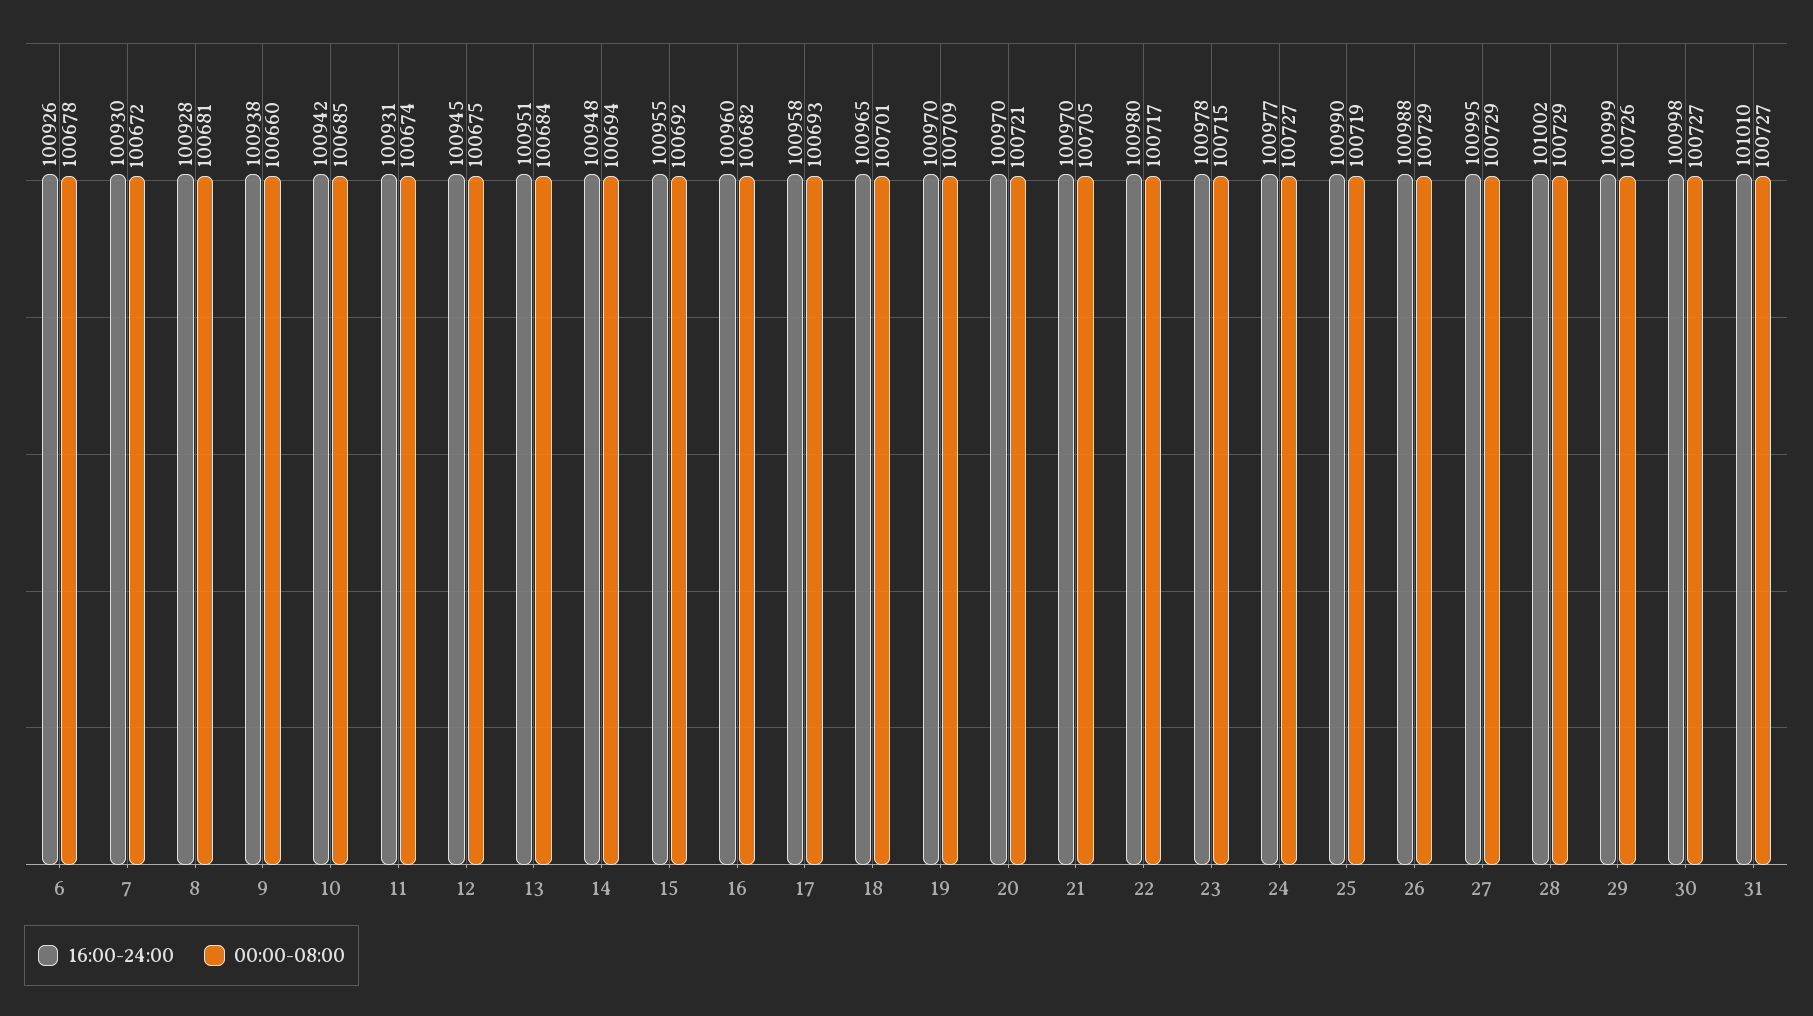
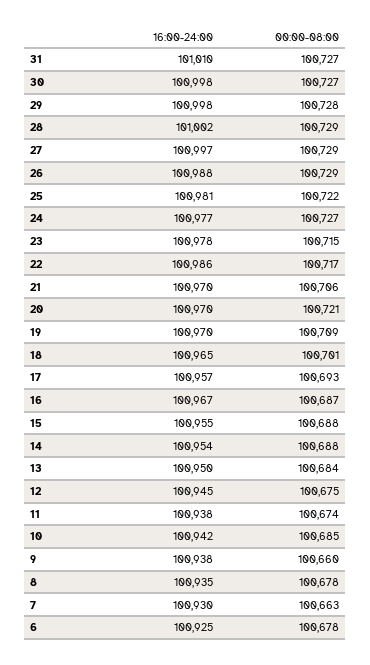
16:00-24:00, 6: 100926 -> 100925
00:00-08:00, 7: 100672 -> 100663
16:00-24:00, 8: 100928 -> 100935
00:00-08:00, 8: 100681 -> 100678
16:00-24:00, 11: 100931 -> 100938
16:00-24:00, 13: 100951 -> 100950
16:00-24:00, 14: 100948 -> 100954
00:00-08:00, 14: 100694 -> 100688
00:00-08:00, 15: 100692 -> 100688
16:00-24:00, 16: 100960 -> 100967
00:00-08:00, 16: 100682 -> 100687
16:00-24:00, 17: 100958 -> 100957
00:00-08:00, 21: 100705 -> 100706
16:00-24:00, 22: 100980 -> 100986
16:00-24:00, 25: 100990 -> 100981
00:00-08:00, 25: 100719 -> 100722
16:00-24:00, 27: 100995 -> 100997
16:00-24:00, 29: 100999 -> 100998
00:00-08:00, 29: 100726 -> 100728

